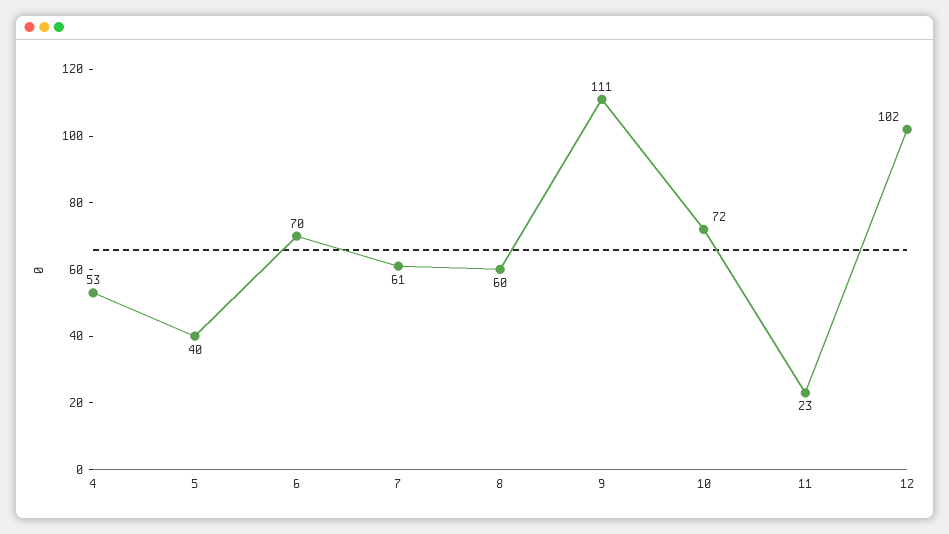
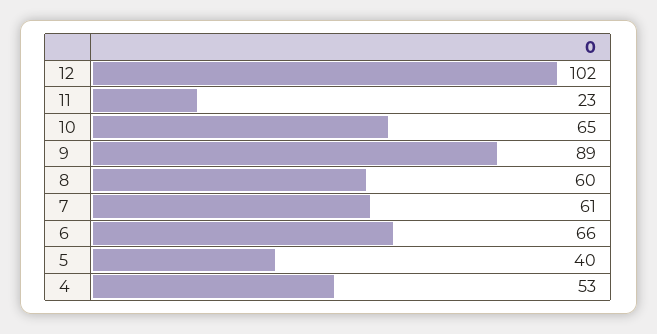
6: 70 -> 66
9: 111 -> 89
10: 72 -> 65

